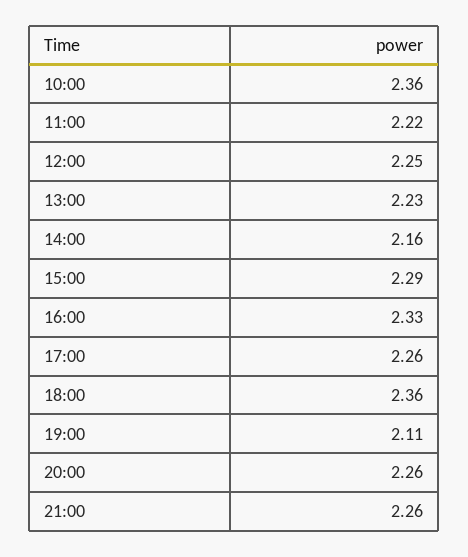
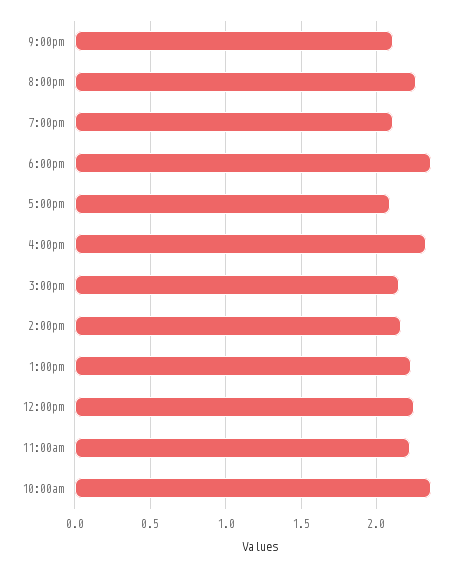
15:00: 2.29 -> 2.15
17:00: 2.26 -> 2.1
21:00: 2.26 -> 2.1

